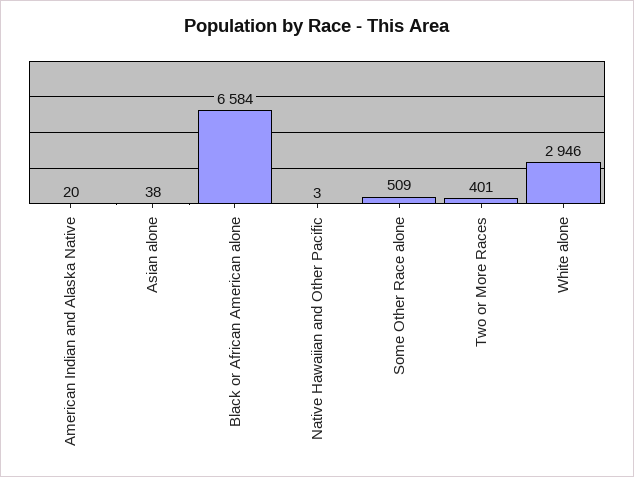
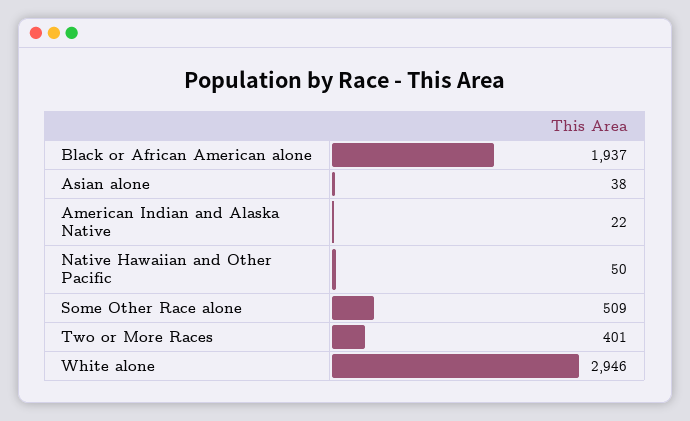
American Indian and Alaska Native: 20 -> 22
Black or African American alone: 6584 -> 1937
Native Hawaiian and Other Pacific: 3 -> 50

